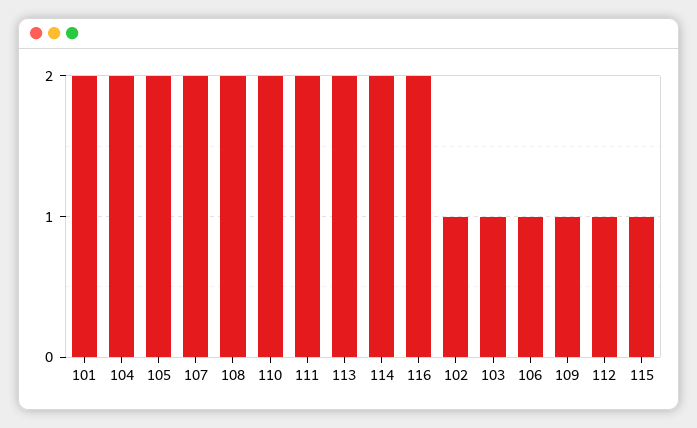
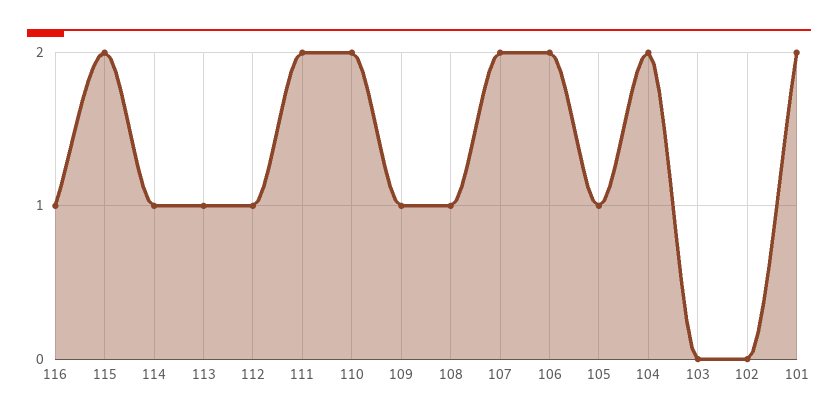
105: 2 -> 1
108: 2 -> 1
113: 2 -> 1
114: 2 -> 1
116: 2 -> 1
102: 1 -> 0
103: 1 -> 0
106: 1 -> 2
115: 1 -> 2

